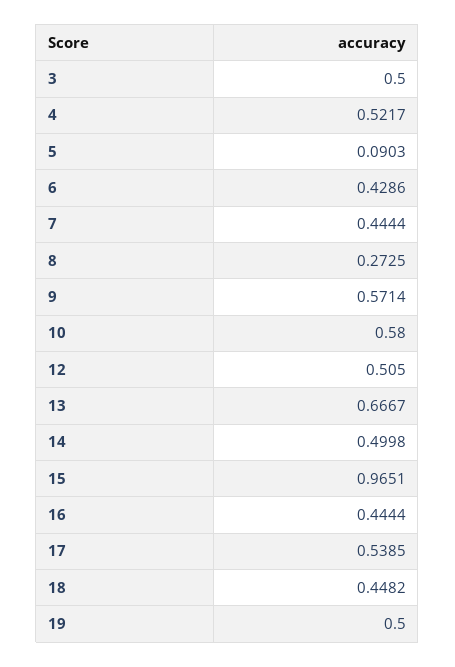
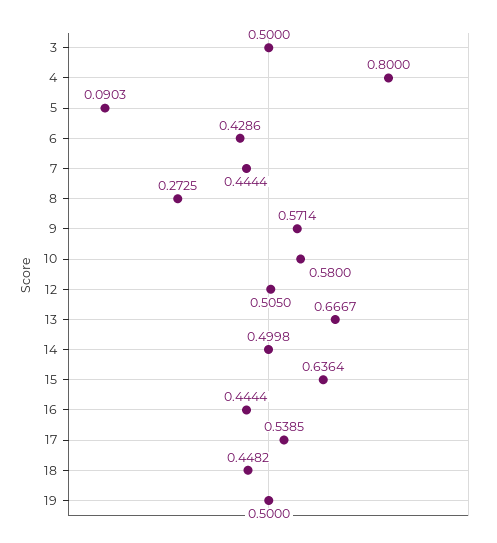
4: 0.5217 -> 0.8
15: 0.9651 -> 0.6364

